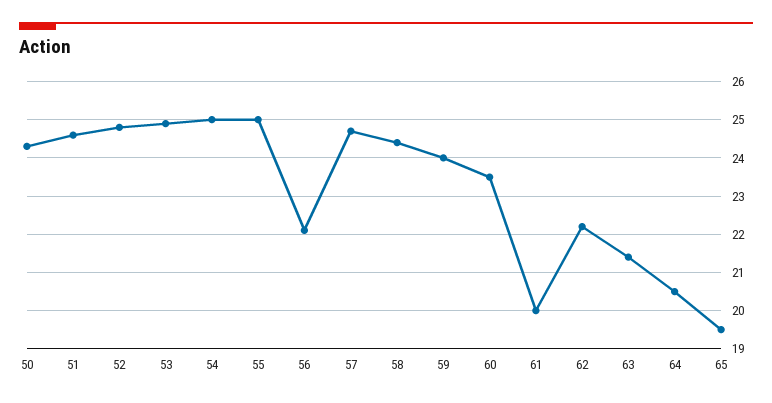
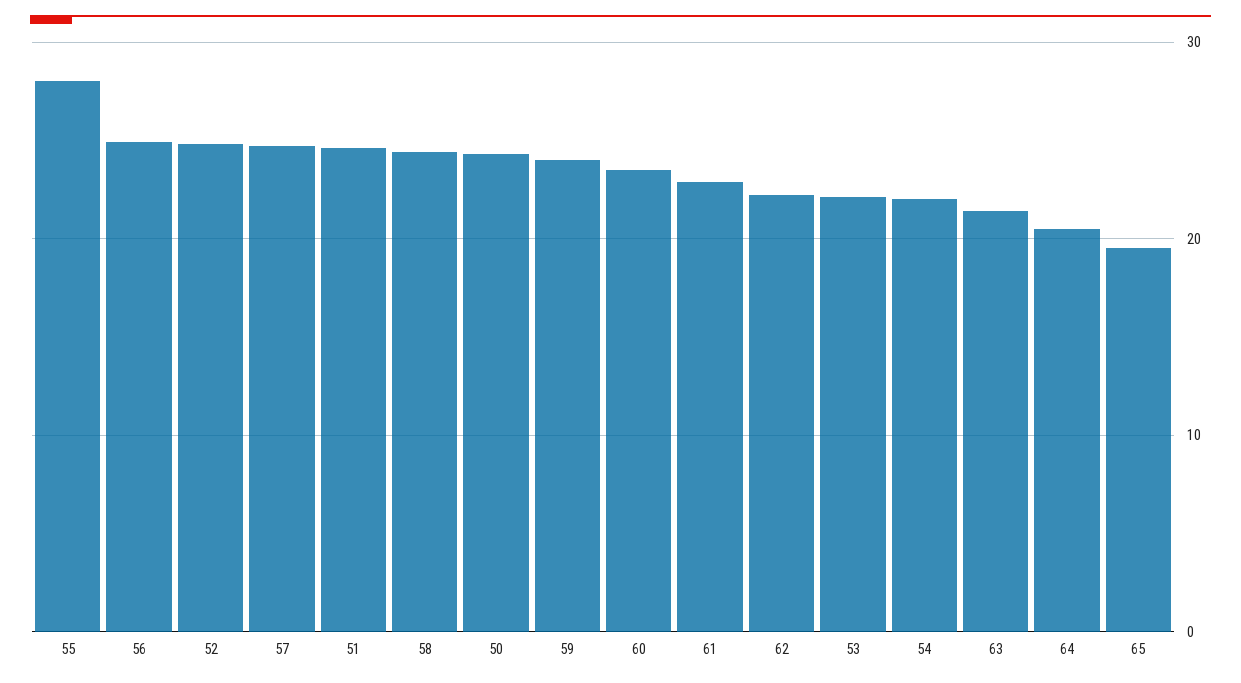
53: 25 -> 22
54: 25 -> 22
55: 25 -> 28
56: 22 -> 25
61: 20 -> 23

